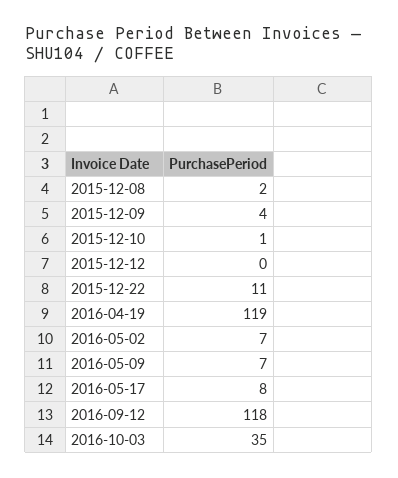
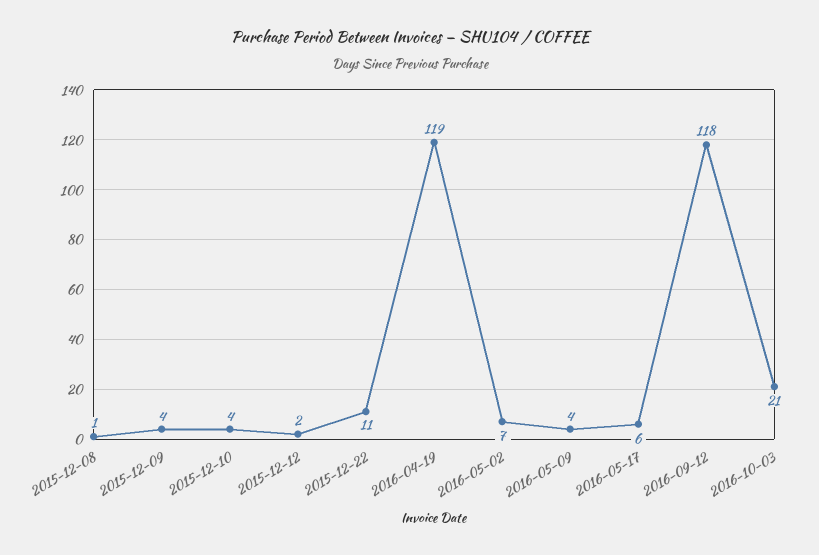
2015-12-08: 2 -> 1
2015-12-10: 1 -> 4
2015-12-12: 0 -> 2
2016-05-09: 7 -> 4
2016-05-17: 8 -> 6
2016-10-03: 35 -> 21

